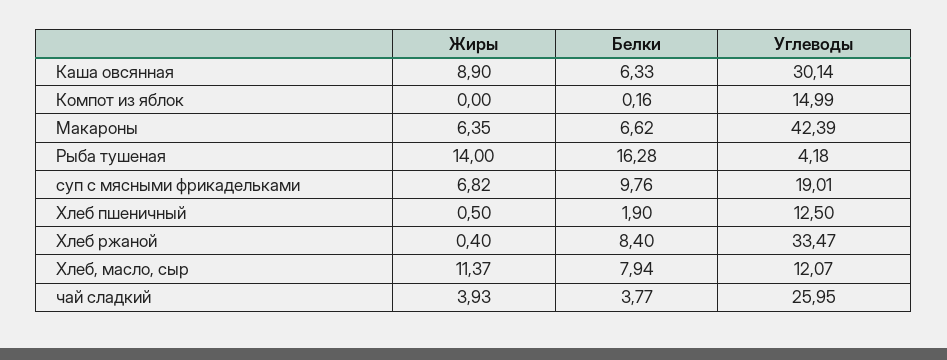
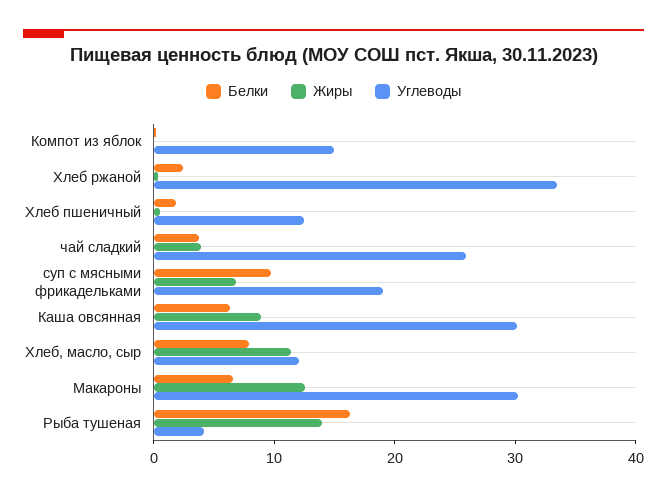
Жиры, Макароны: 6.35 -> 12
Углеводы, Макароны: 42.39 -> 30
Белки, Хлеб ржаной: 8.4 -> 2

